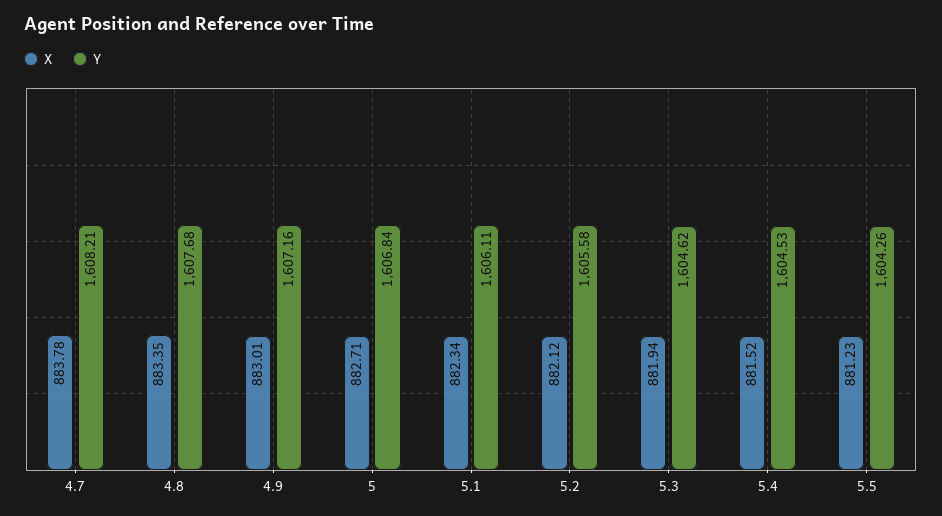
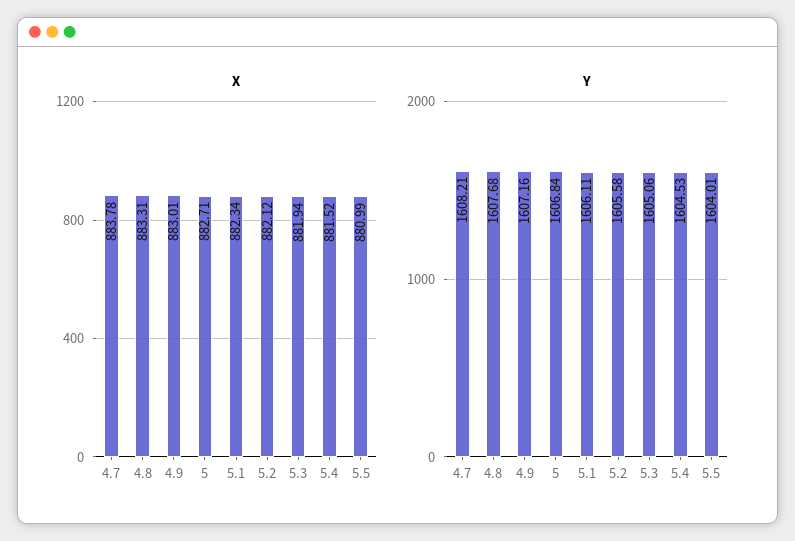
X, 4.8: 883.35 -> 883.31
Y, 5.3: 1604.62 -> 1605.06
X, 5.5: 881.23 -> 880.99
Y, 5.5: 1604.26 -> 1604.01

